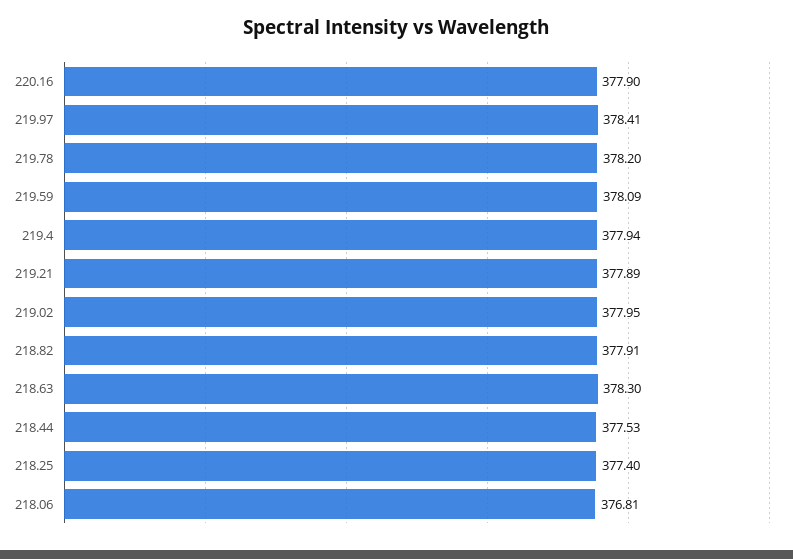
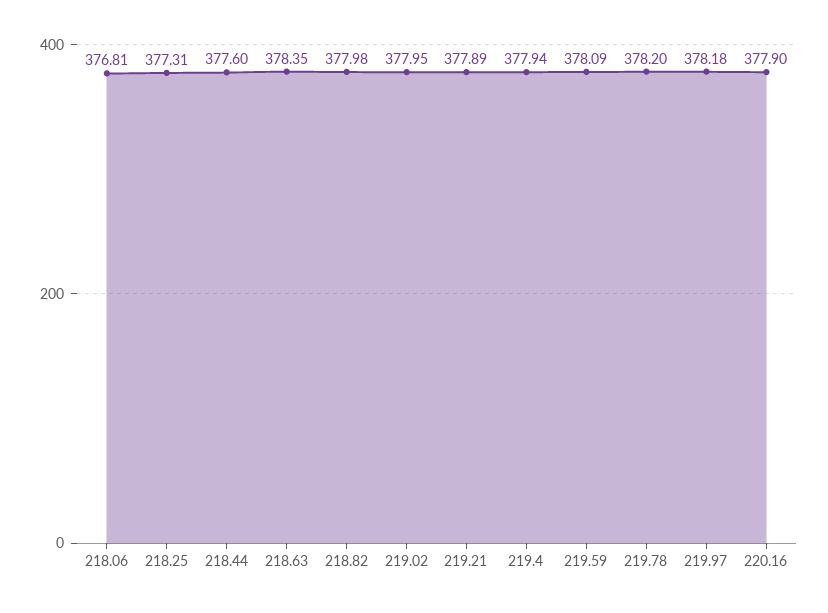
219.97: 378.41 -> 378.18
218.82: 377.91 -> 377.98
218.63: 378.3 -> 378.35
218.44: 377.53 -> 377.6
218.25: 377.4 -> 377.31

